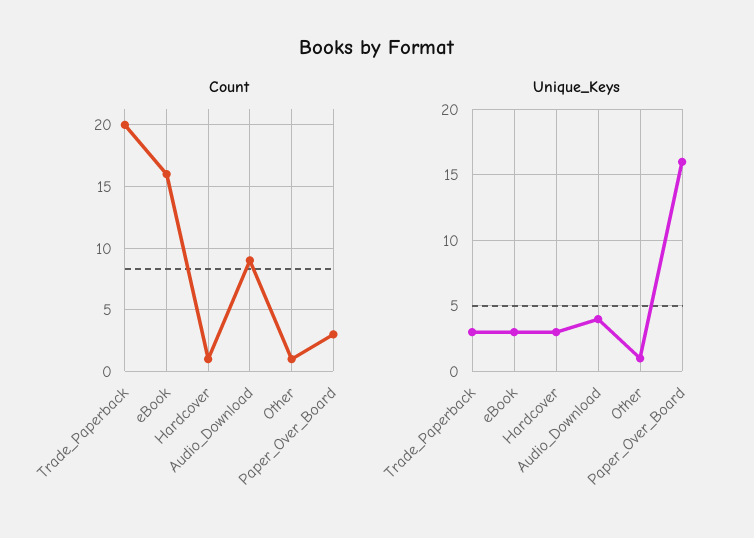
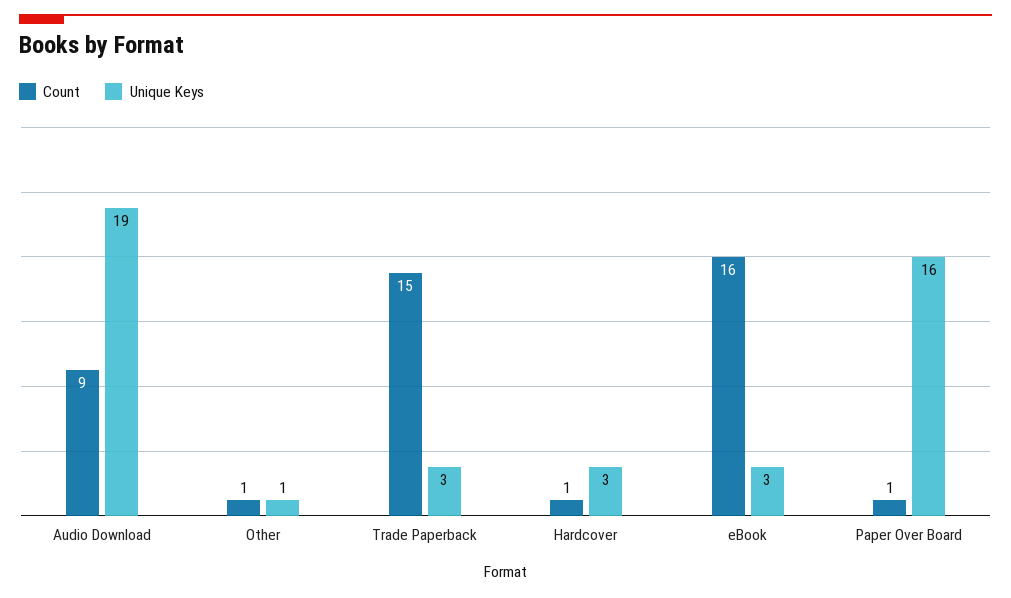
Count, Trade_Paperback: 20 -> 15
Count, Paper_Over_Board: 3 -> 1
Unique_Keys, Audio_Download: 4 -> 19

